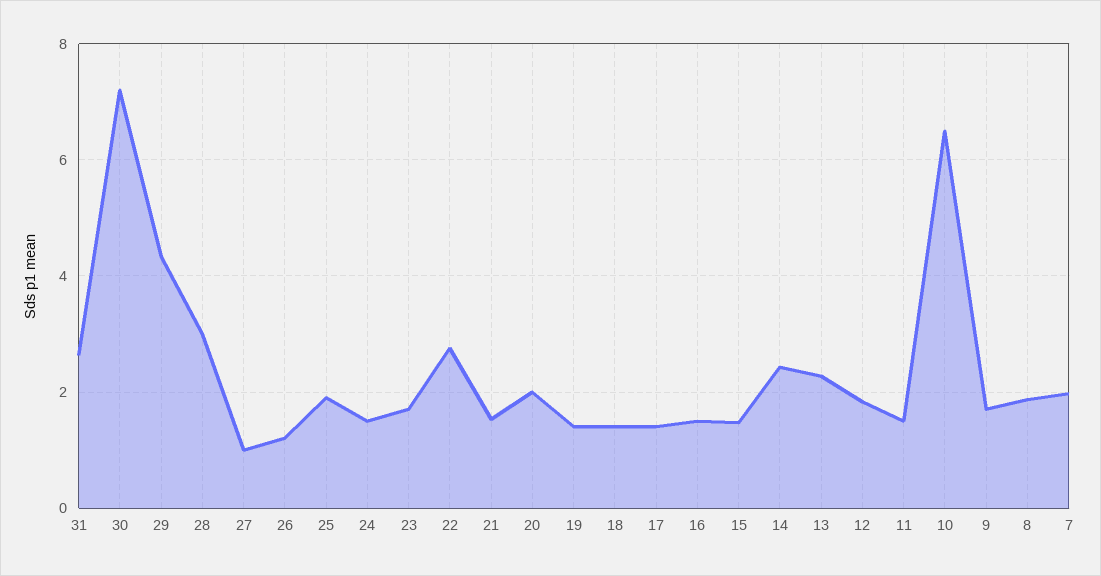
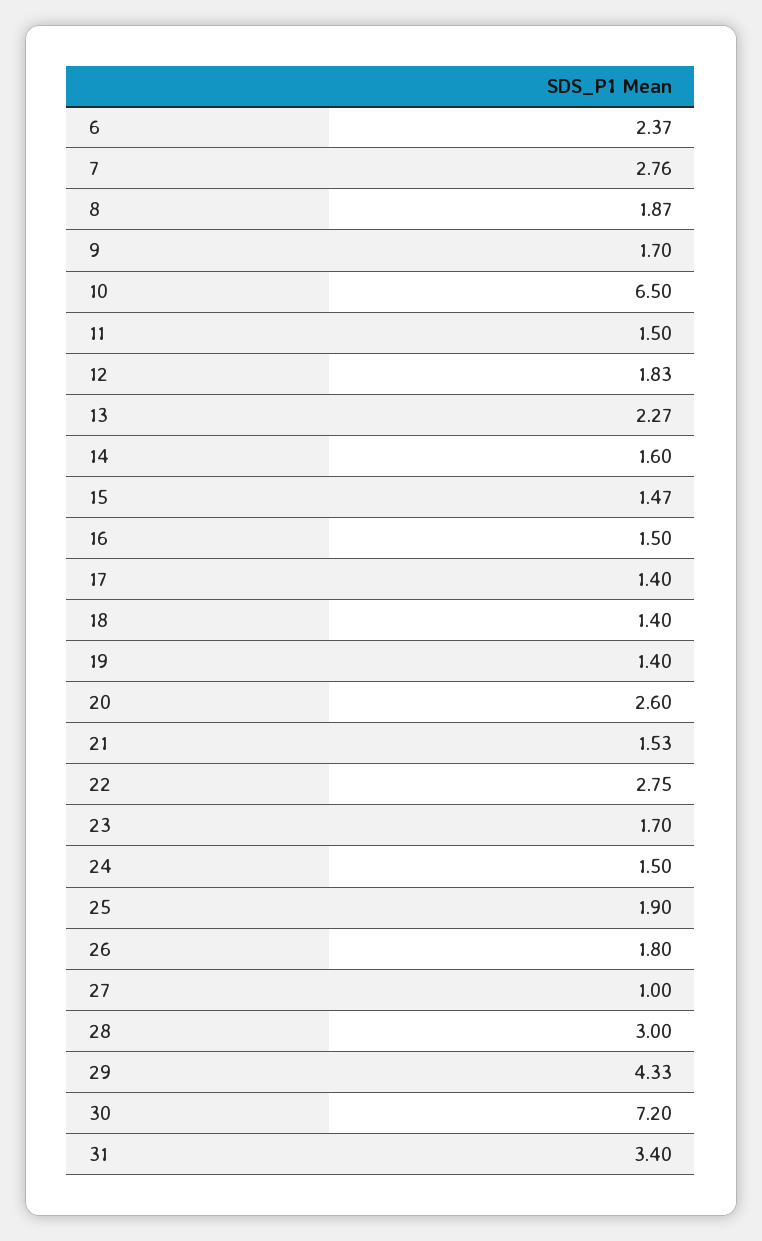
31: 2.6 -> 3.4
26: 1.2 -> 1.8
20: 2 -> 2.6
14: 2.4 -> 1.6
7: 2 -> 2.76
6: none -> 2.37

